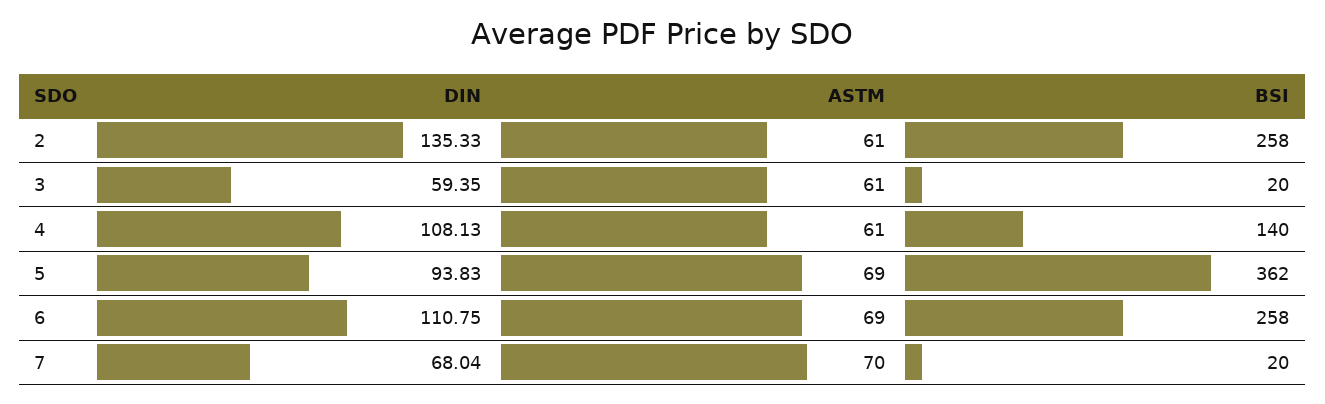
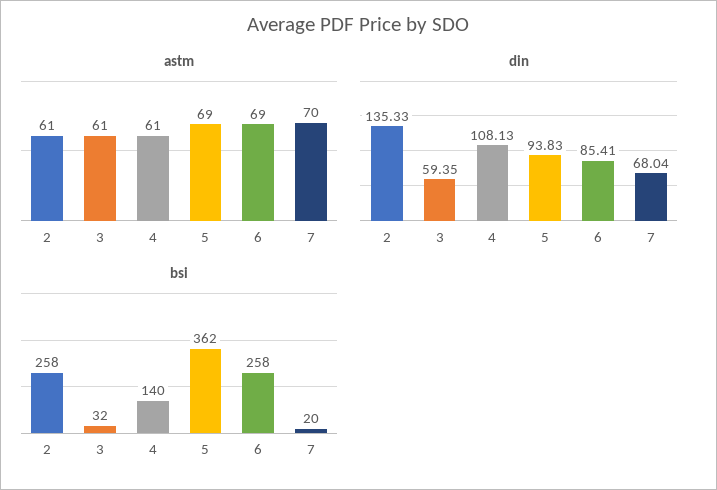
BSI, 3: 20 -> 32
DIN, 6: 110.75 -> 85.41

